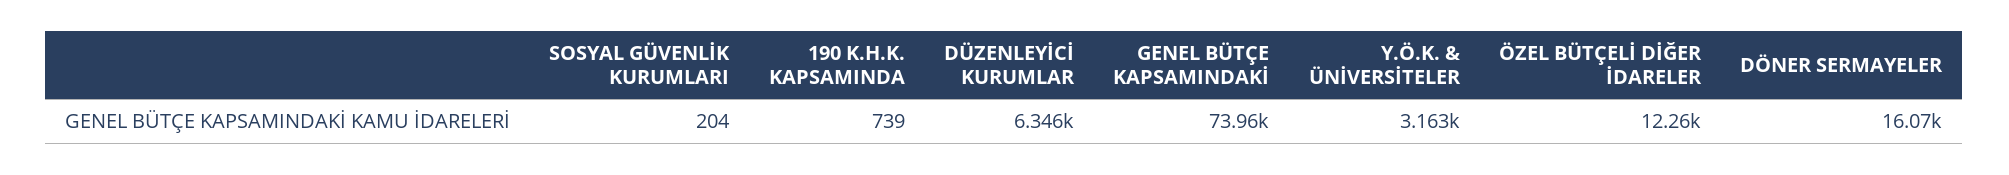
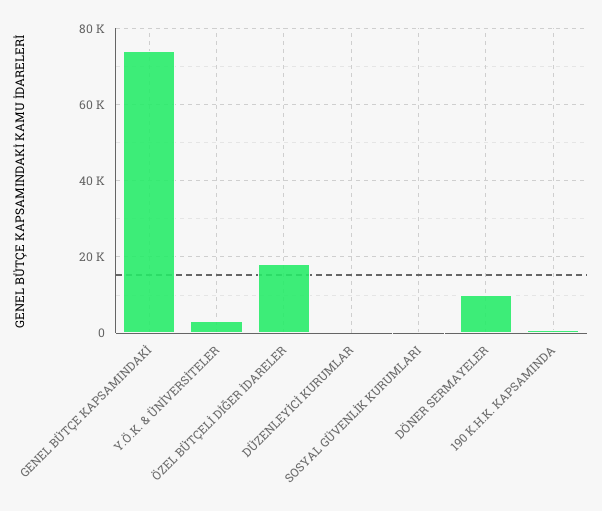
DÜZENLEYİCİ KURUMLAR: 6346 -> 0
ÖZEL BÜTÇELİ DİĞER İDARELER: 12260 -> 18000
DÖNER SERMAYELER: 16070 -> 10000

